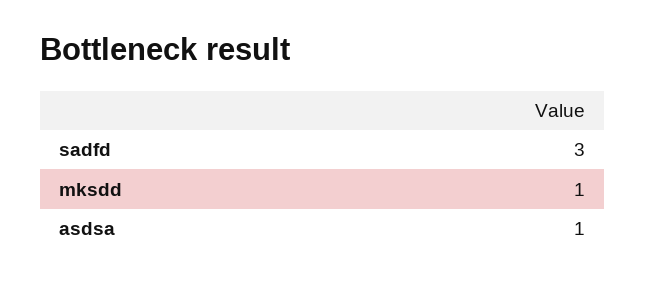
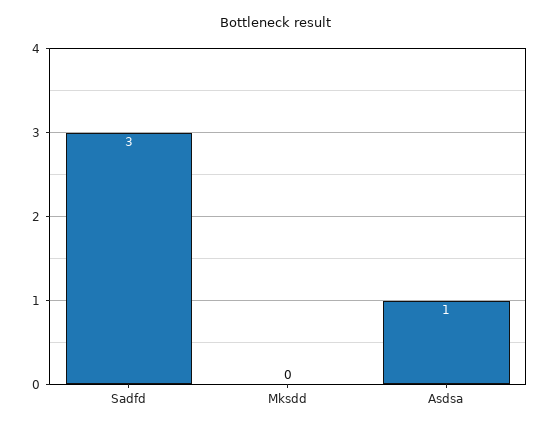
mksdd: 1 -> 0

